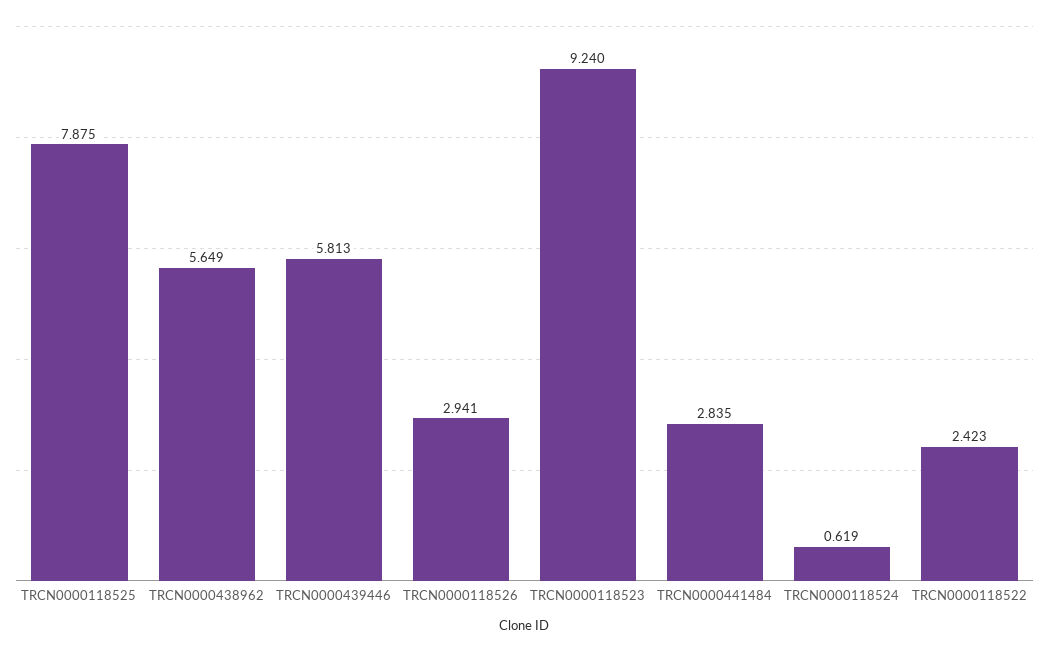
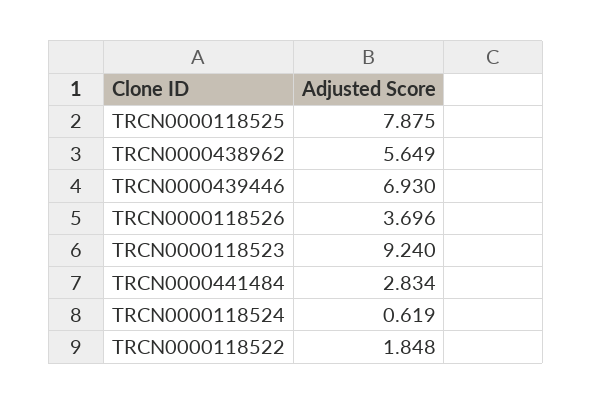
TRCN0000439446: 5.813 -> 6.93
TRCN0000118526: 2.941 -> 3.696
TRCN0000441484: 2.835 -> 2.834
TRCN0000118522: 2.423 -> 1.848

